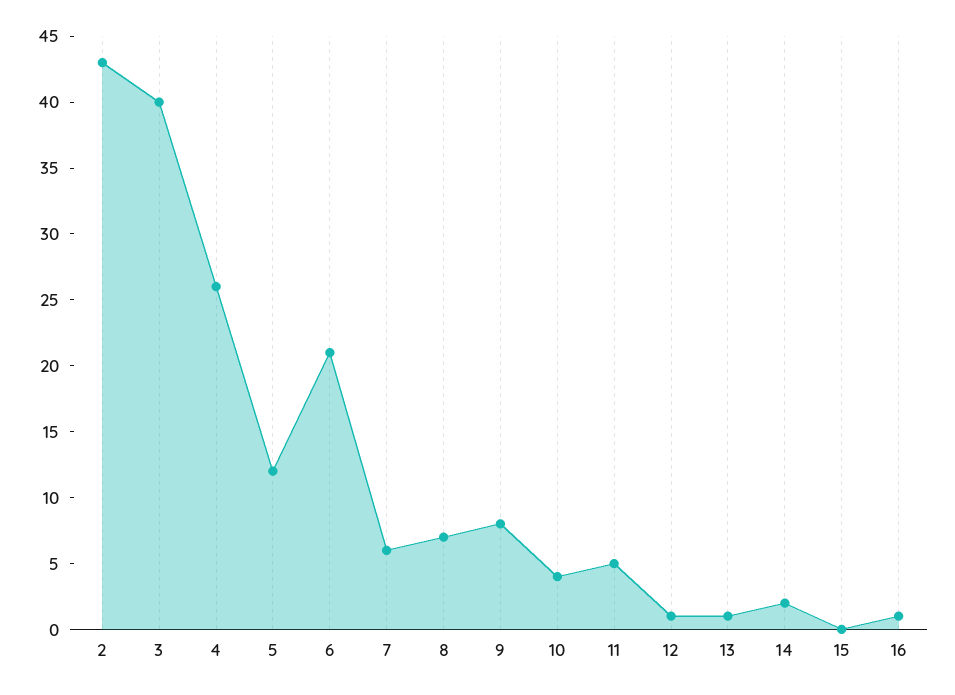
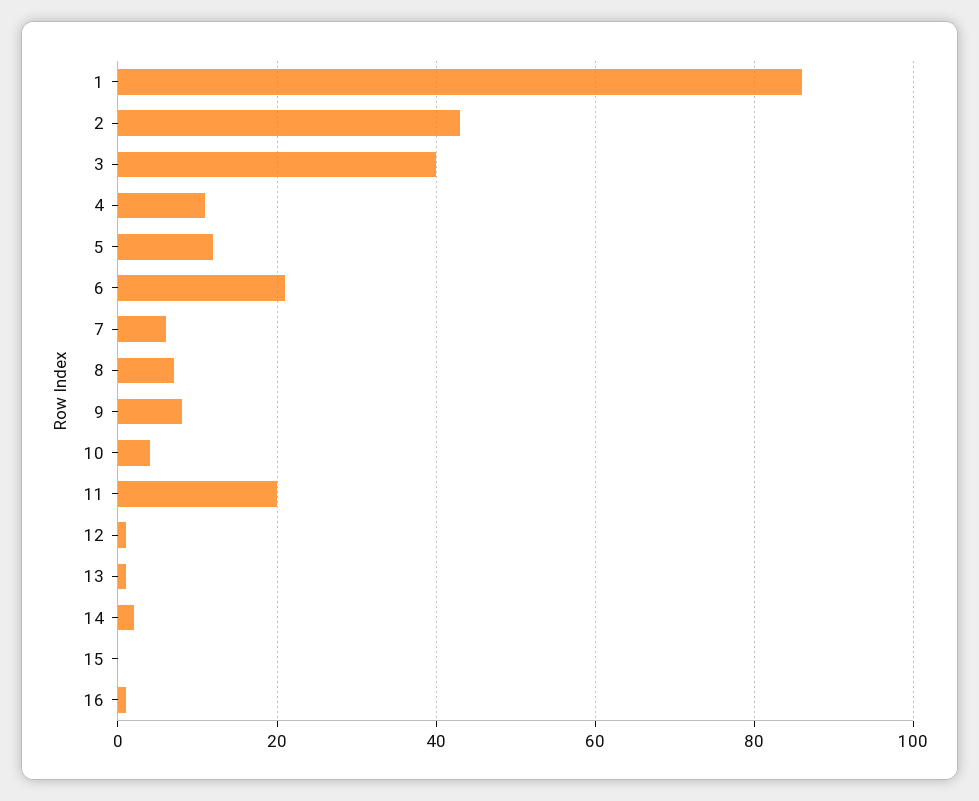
4: 26 -> 10
11: 5 -> 20
1: none -> 85

